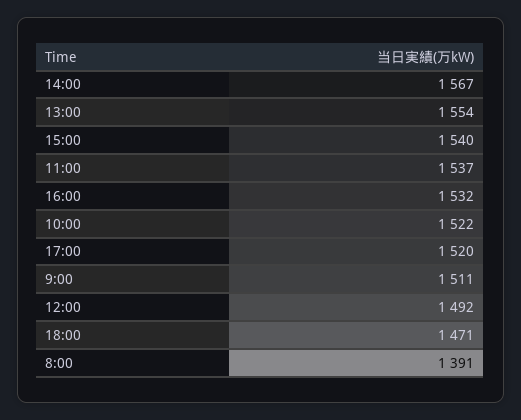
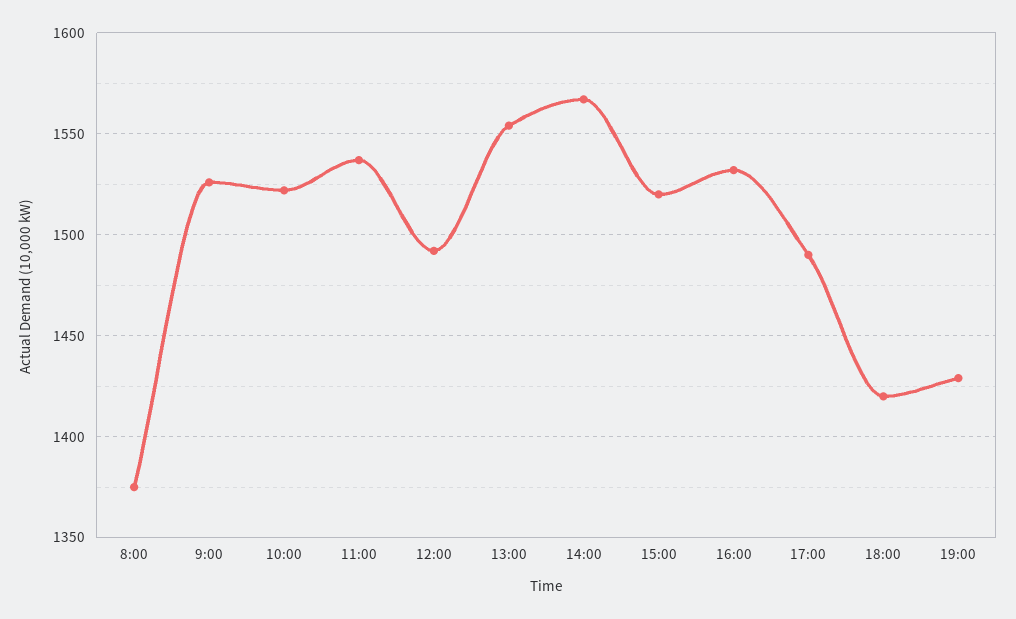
15:00: 1540 -> 1520
17:00: 1520 -> 1490
9:00: 1511 -> 1525
18:00: 1471 -> 1420
8:00: 1391 -> 1375
19:00: none -> 1430

